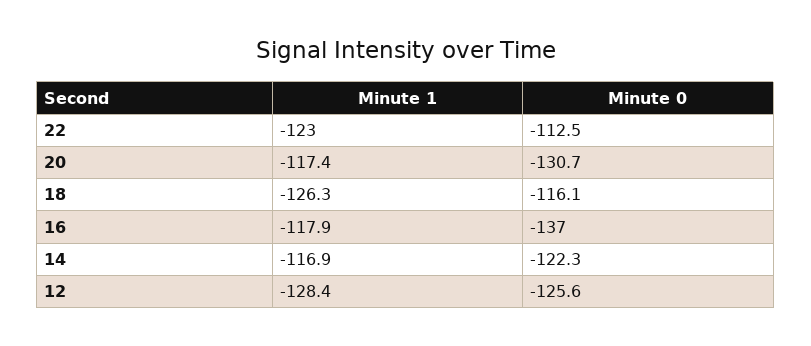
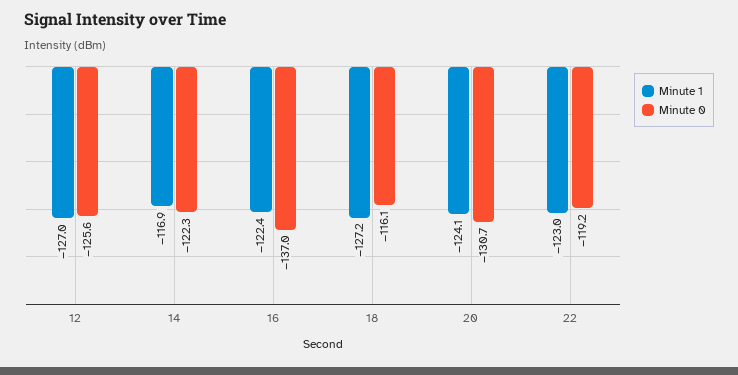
Minute 0, 22: -112.5 -> -119.2
Minute 1, 20: -117.4 -> -124.1
Minute 1, 18: -126.3 -> -127.2
Minute 1, 16: -117.9 -> -122.4
Minute 1, 12: -128.4 -> -127

